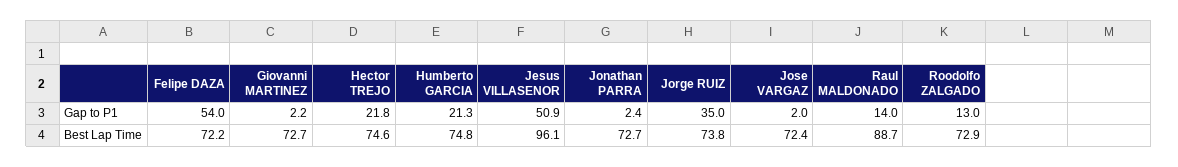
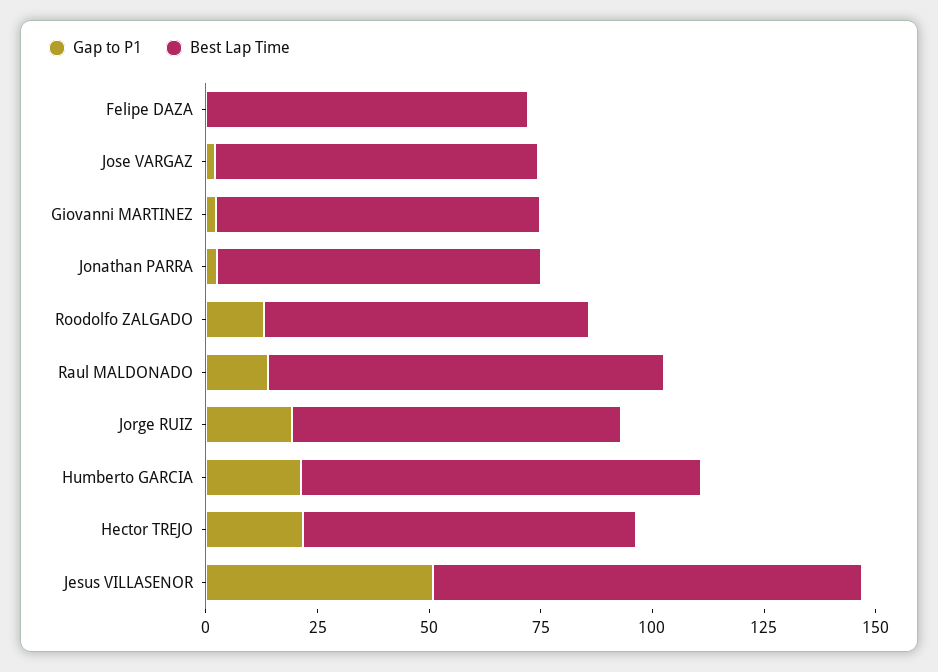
Gap to P1, Felipe DAZA: 54 -> 0
Gap to P1, Jorge RUIZ: 35 -> 20
Best Lap Time, Humberto GARCIA: 74.8 -> 90

